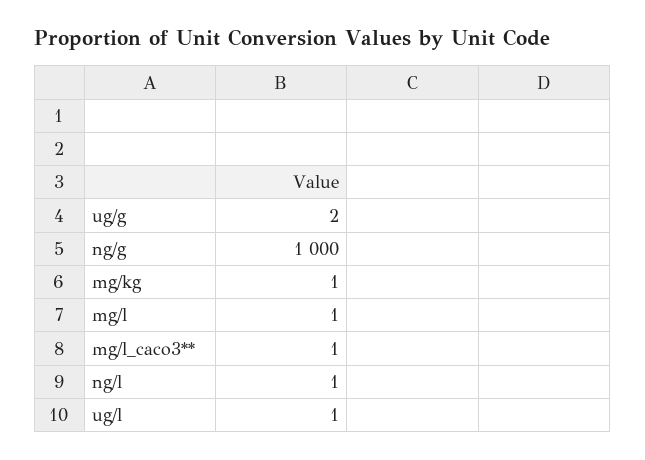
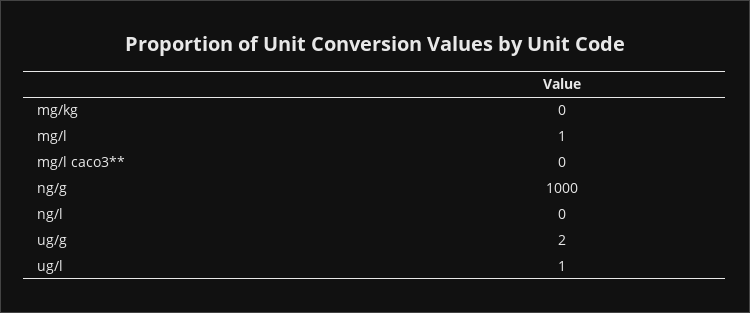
mg/kg: 1 -> 0
mg/l_caco3**: 1 -> 0
ng/l: 1 -> 0

